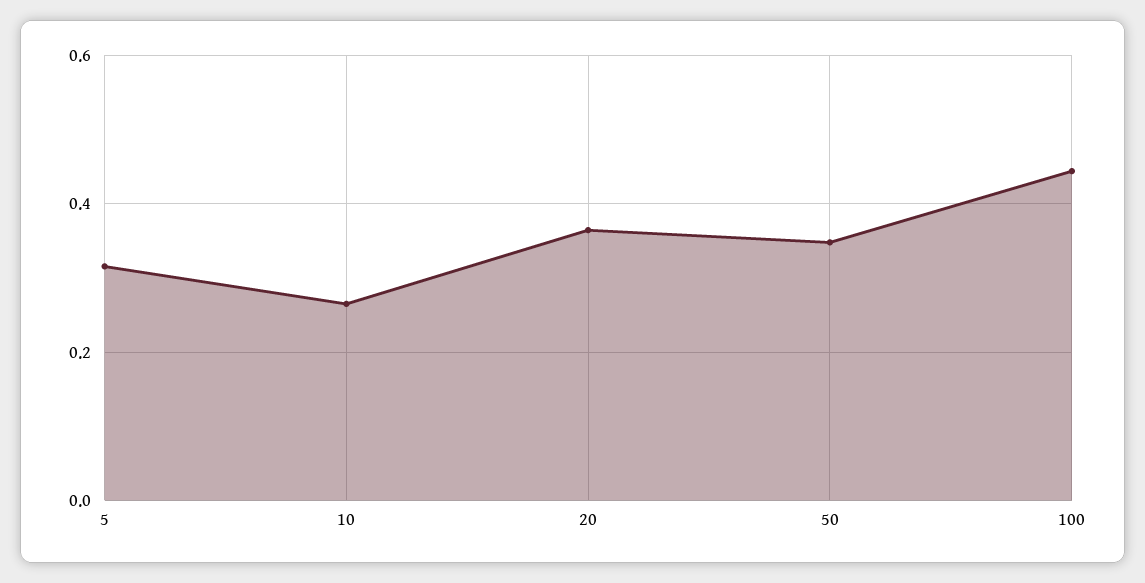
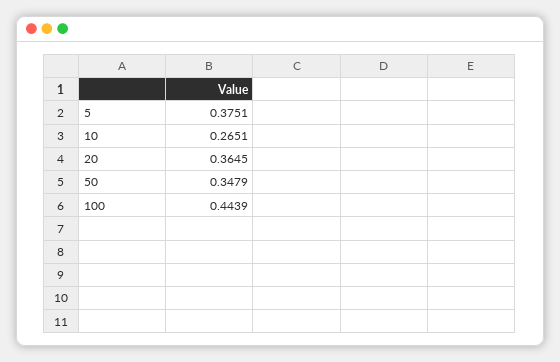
5: 0.32 -> 0.3751

